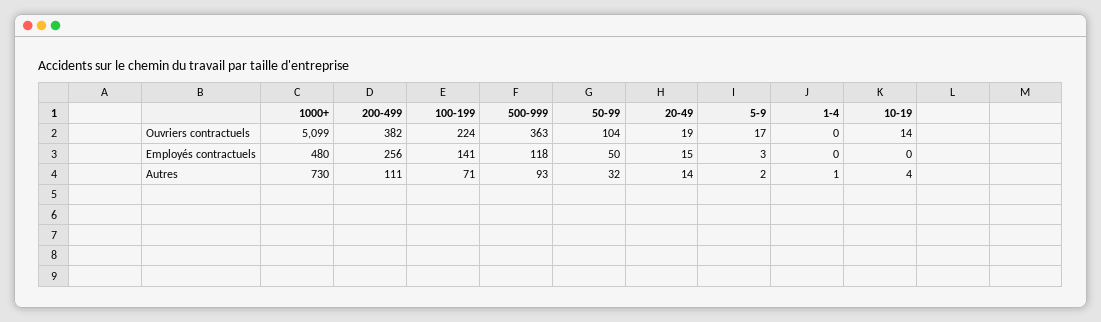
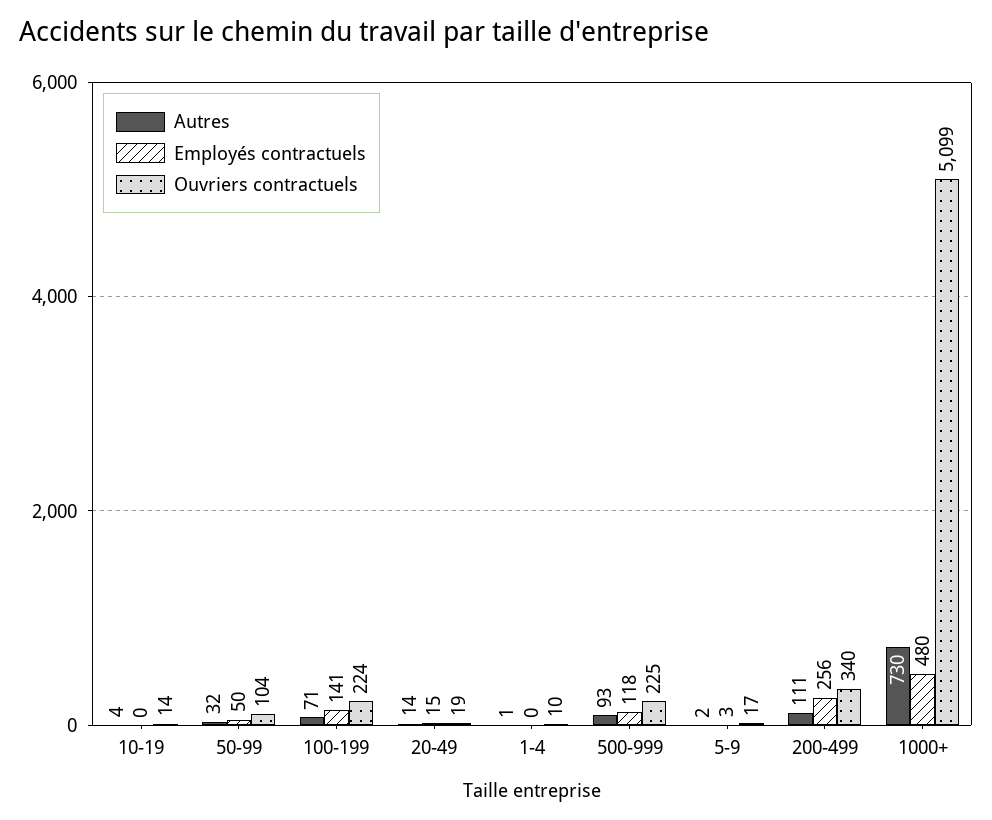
Ouvriers contractuels, 200-499: 382 -> 340
Ouvriers contractuels, 500-999: 363 -> 225
Ouvriers contractuels, 1-4: 0 -> 10

